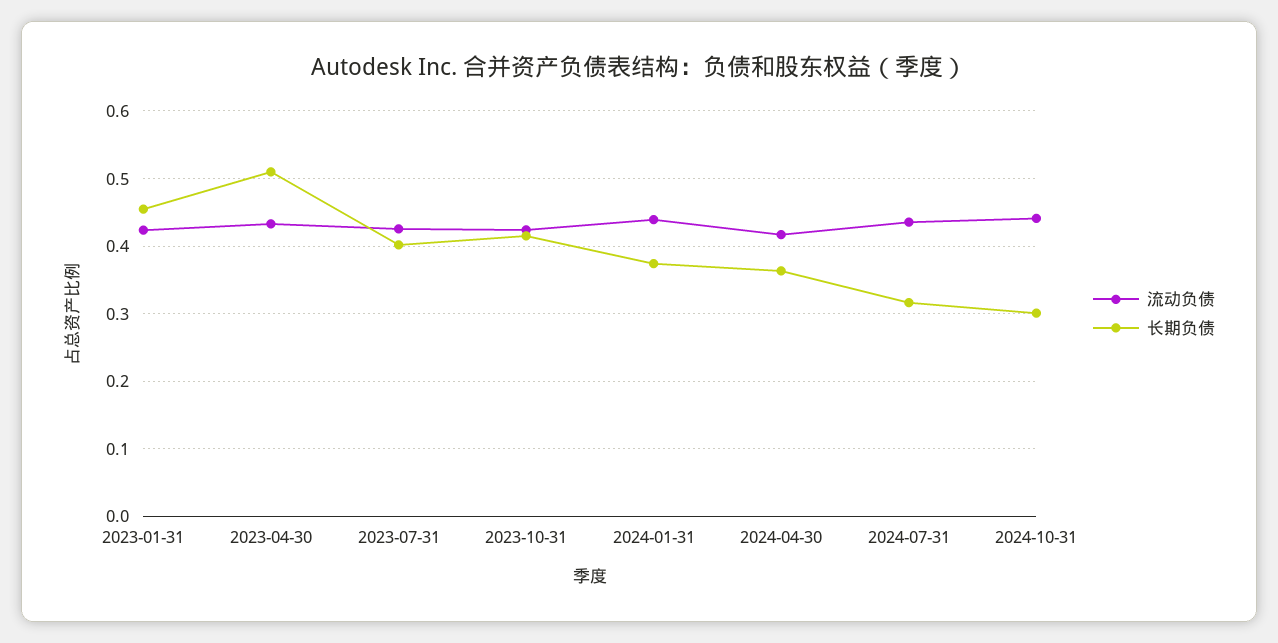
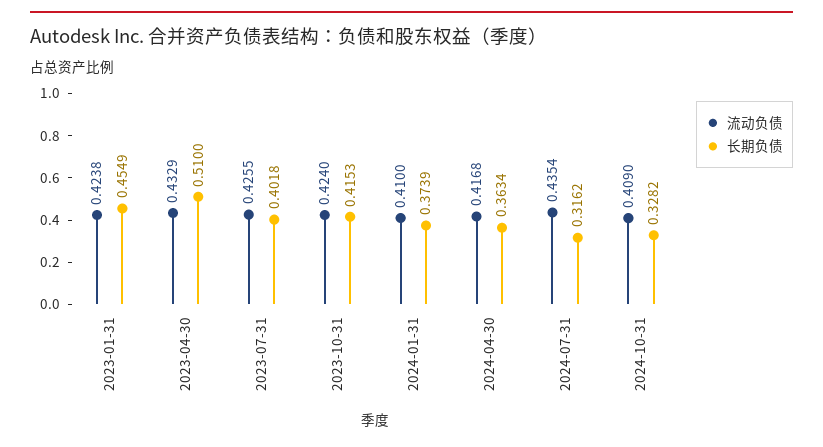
流动负债, 2024-01-31: 0.44 -> 0.41
流动负债, 2024-10-31: 0.44 -> 0.409
长期负债, 2024-10-31: 0.3 -> 0.3282

